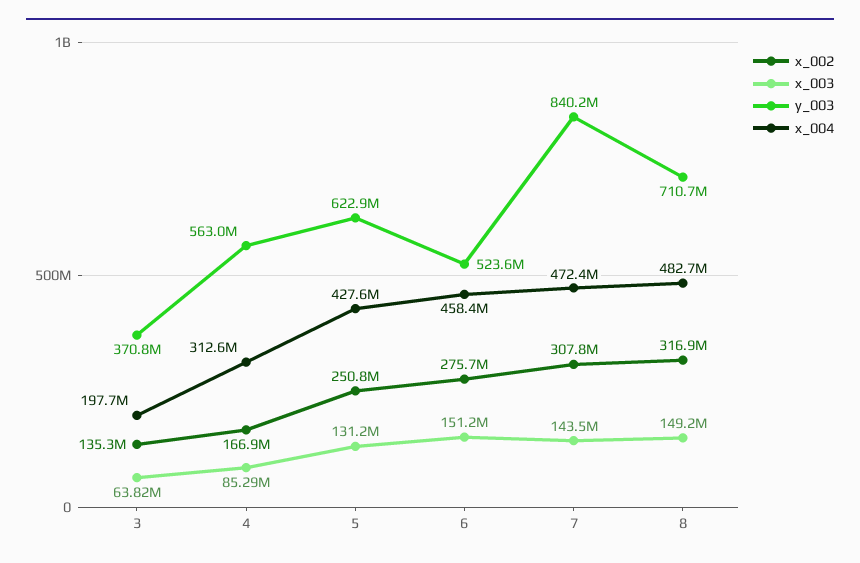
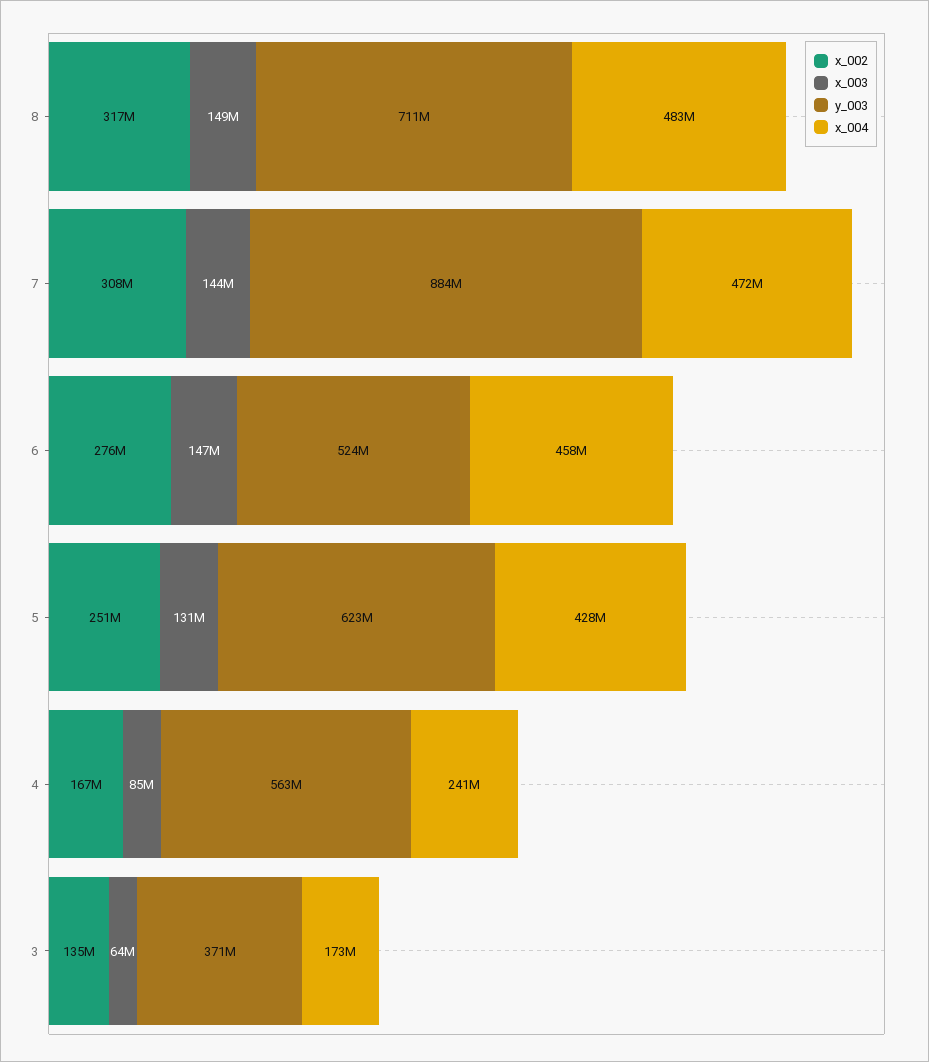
x_004, 3: 197700000 -> 173000000
x_004, 4: 312600000 -> 241000000
x_003, 6: 151200000 -> 147000000
y_003, 7: 840200000 -> 884000000

